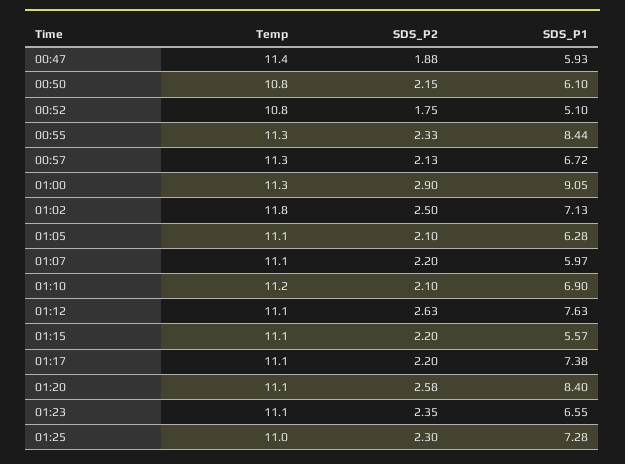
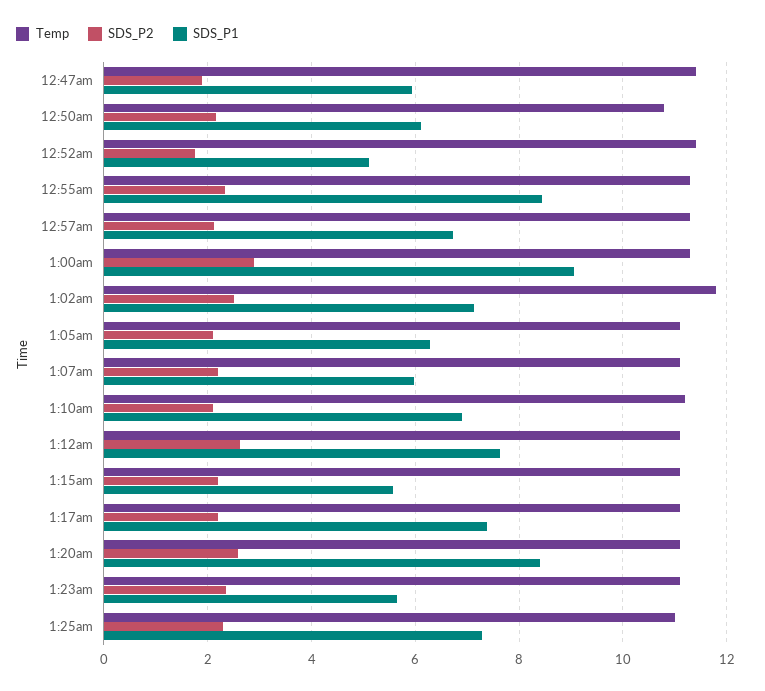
Temp, 00:52: 10.8 -> 11.4
SDS_P1, 01:23: 6.55 -> 5.6

